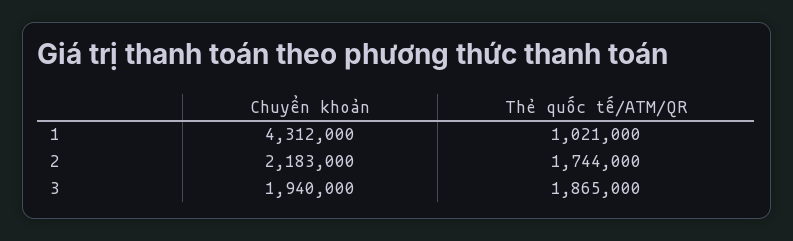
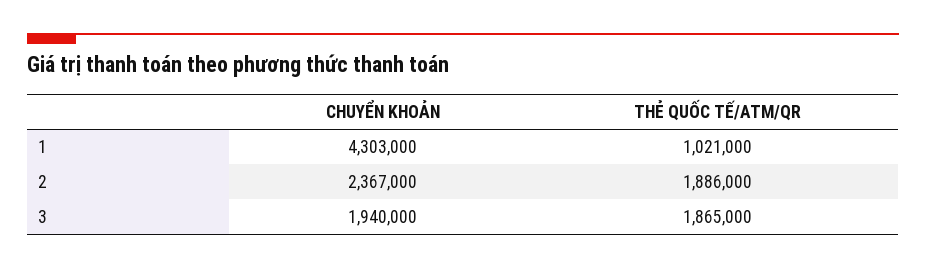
Chuyển khoản, 1: 4312000 -> 4303000
Chuyển khoản, 2: 2183000 -> 2367000
Thẻ quốc tế/ATM/QR, 2: 1744000 -> 1886000

